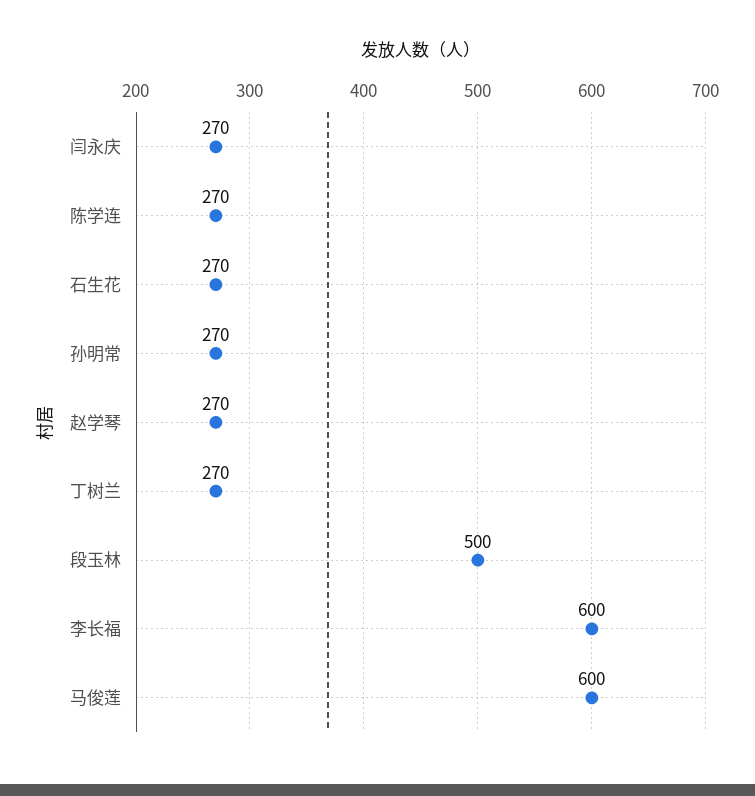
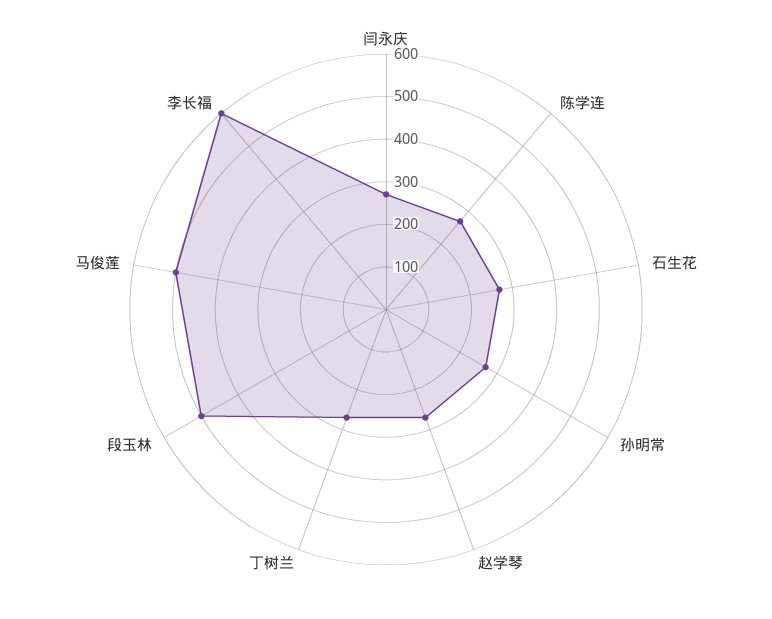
马俊莲: 600 -> 500

